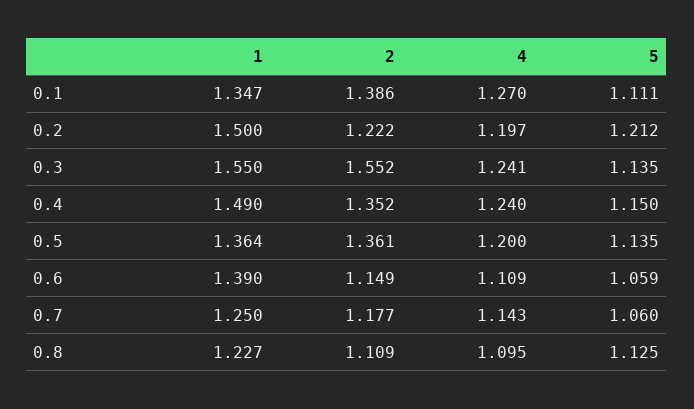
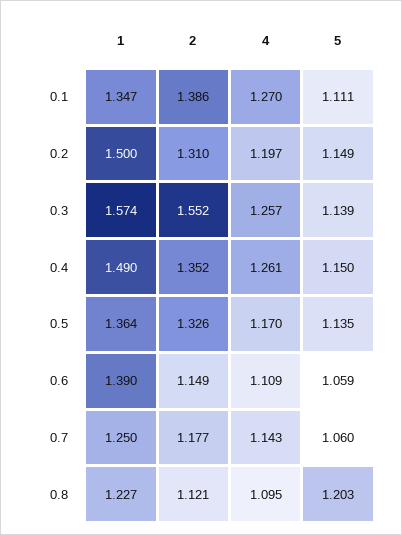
2, 0.2: 1.222 -> 1.31
5, 0.2: 1.212 -> 1.149
1, 0.3: 1.55 -> 1.574
4, 0.3: 1.241 -> 1.257
5, 0.3: 1.135 -> 1.139
4, 0.4: 1.24 -> 1.261
2, 0.5: 1.361 -> 1.326
4, 0.5: 1.2 -> 1.17
2, 0.8: 1.109 -> 1.121
5, 0.8: 1.125 -> 1.203

